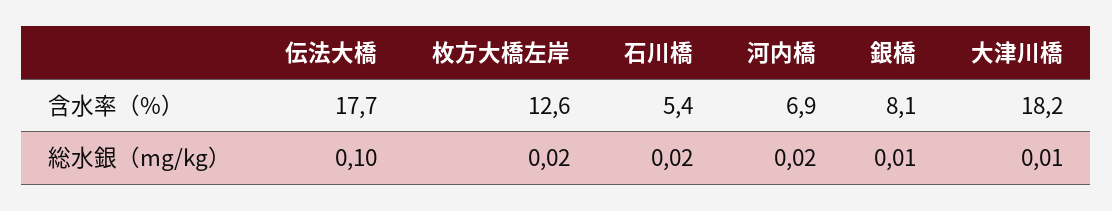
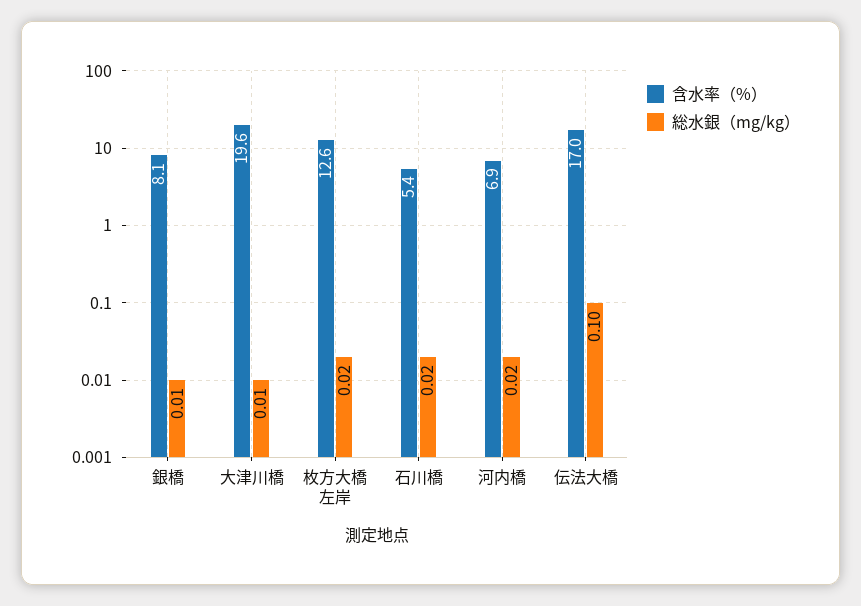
含水率（%）, 伝法大橋: 17.7 -> 17
含水率（%）, 大津川橋: 18.2 -> 19.6

